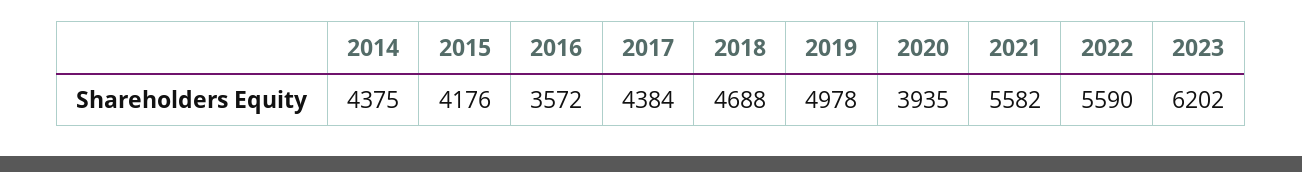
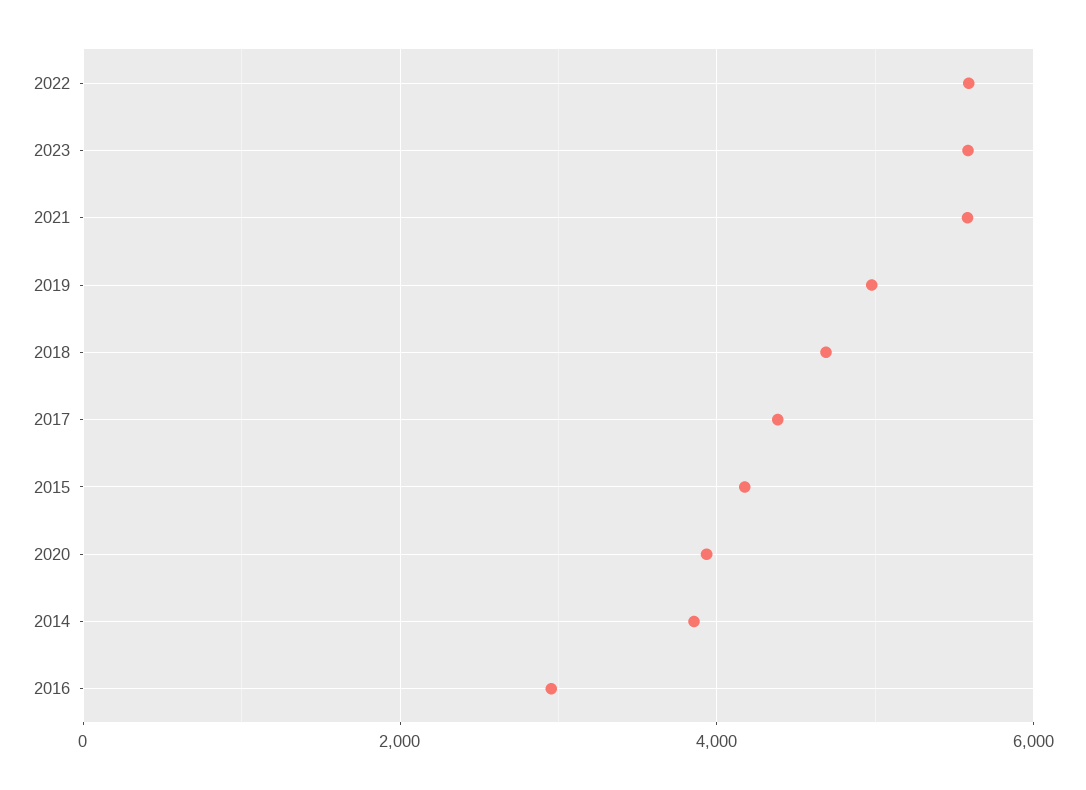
2014: 4375 -> 3800
2016: 3572 -> 3000
2023: 6202 -> 5600

